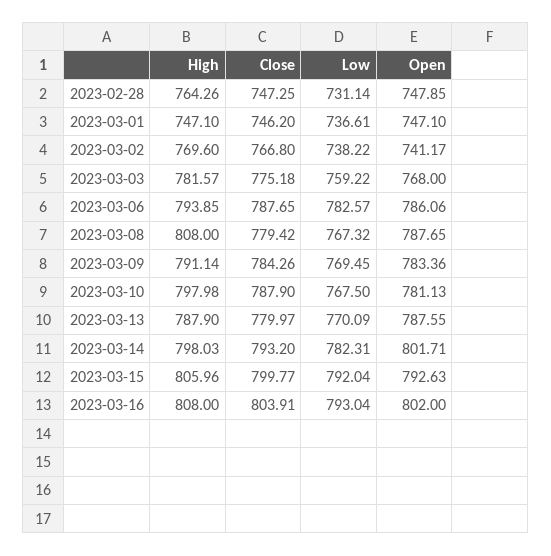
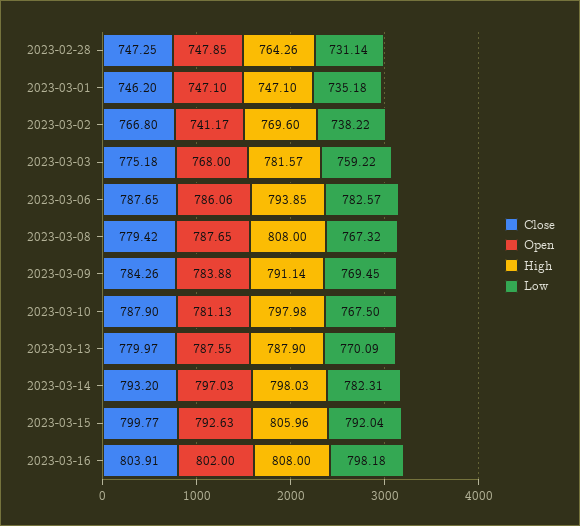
Low, 2023-03-01: 736.61 -> 735.18
Open, 2023-03-09: 783.36 -> 783.88
Open, 2023-03-14: 801.71 -> 797.03
Low, 2023-03-16: 793.04 -> 798.18

